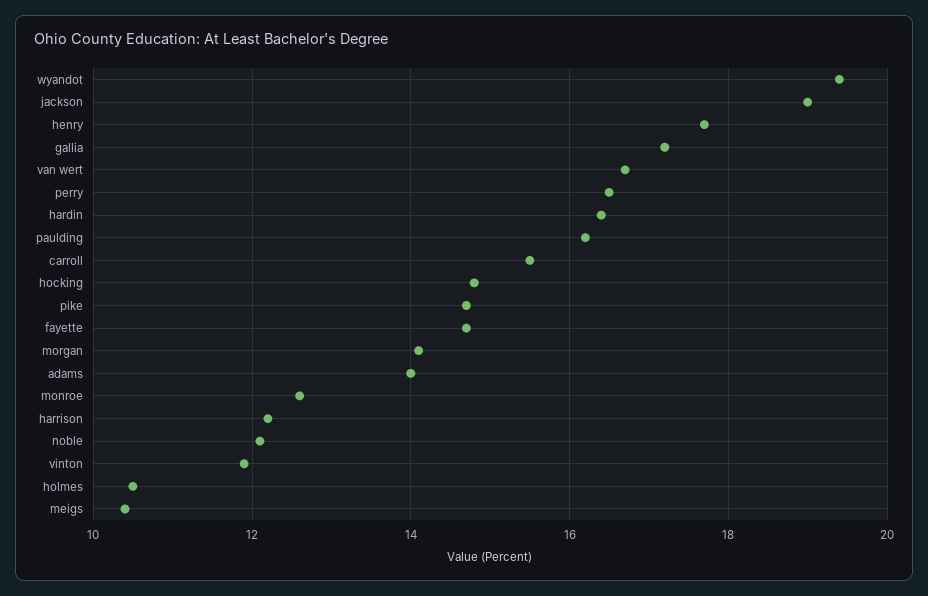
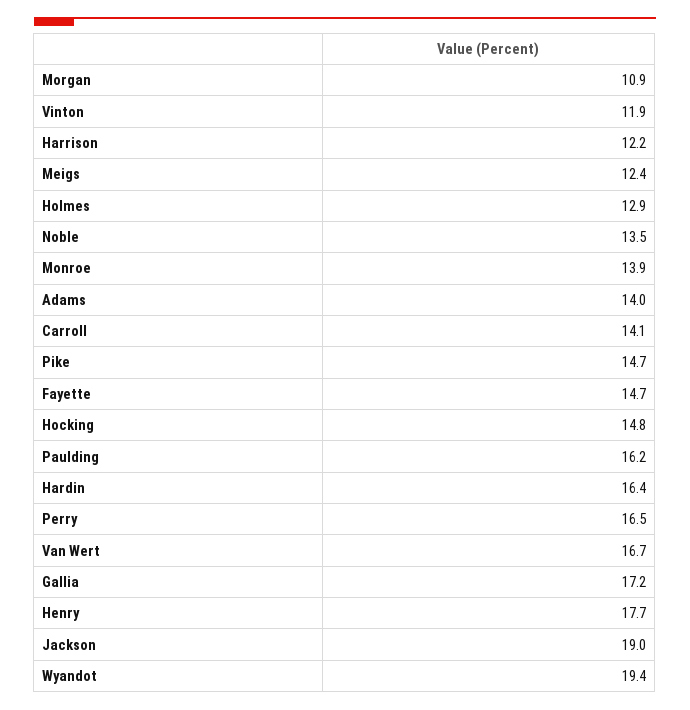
carroll: 15.5 -> 14.1
morgan: 14 -> 10.9
monroe: 12.5 -> 13.9
noble: 12 -> 13.5
holmes: 10.5 -> 12.9
meigs: 10.5 -> 12.4

